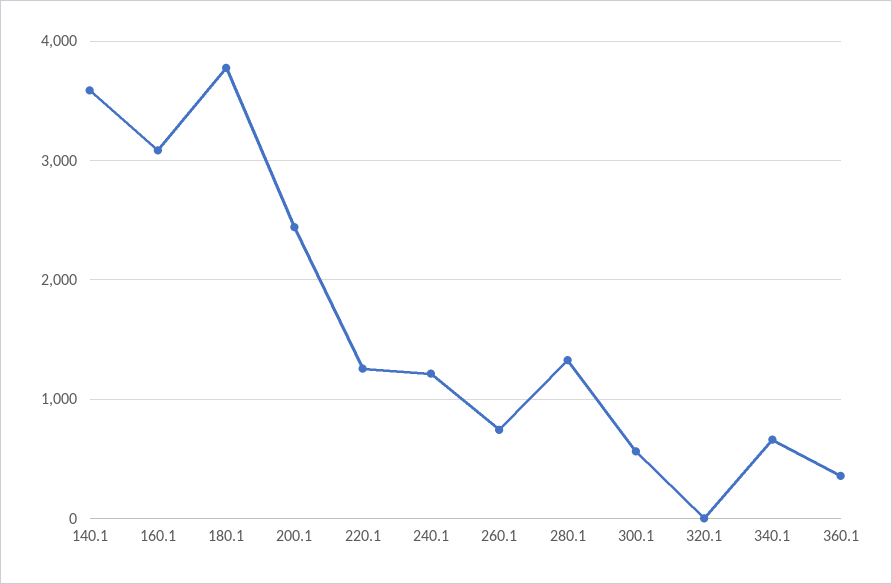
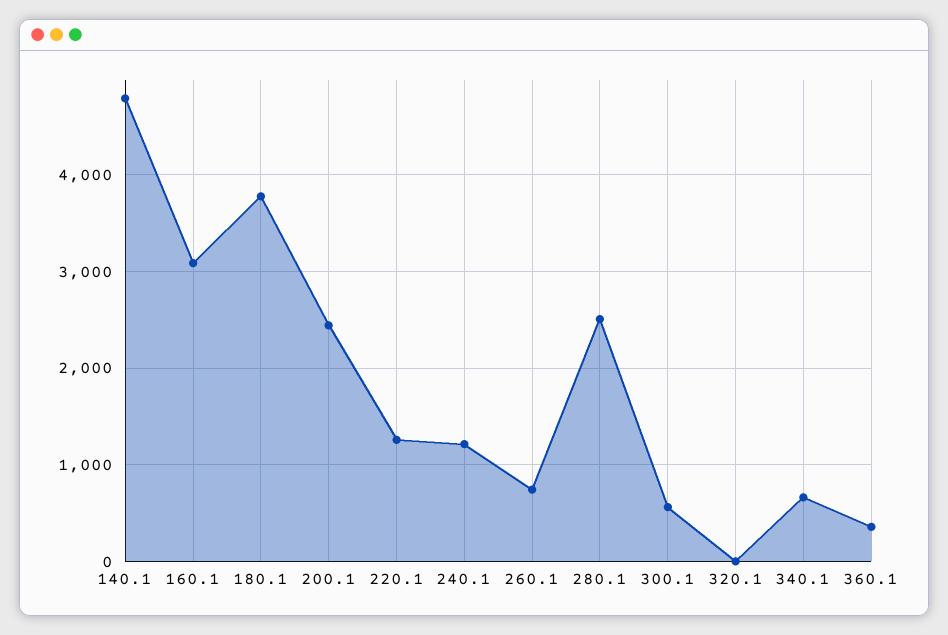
140.1: 3600 -> 4800
280.1: 1300 -> 2500

